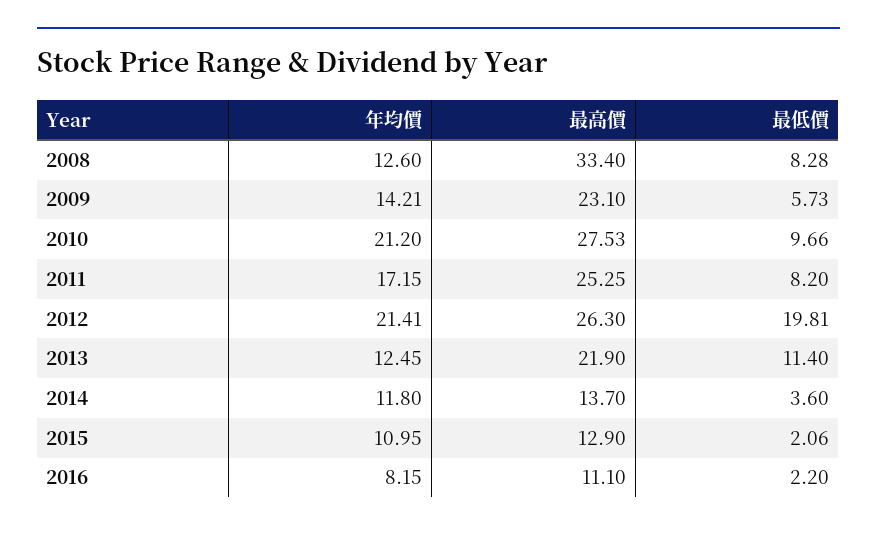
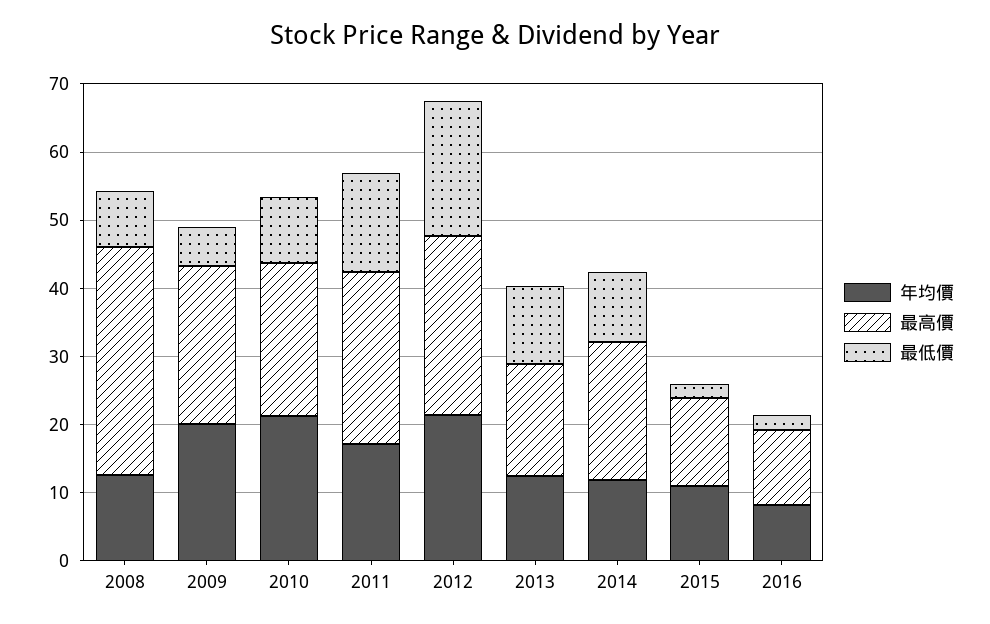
年均價, 2009: 14.21 -> 20
最高價, 2010: 27.53 -> 22
最低價, 2011: 8.2 -> 14
最高價, 2013: 21.9 -> 16
最高價, 2014: 13.7 -> 20
最低價, 2014: 3.6 -> 10

